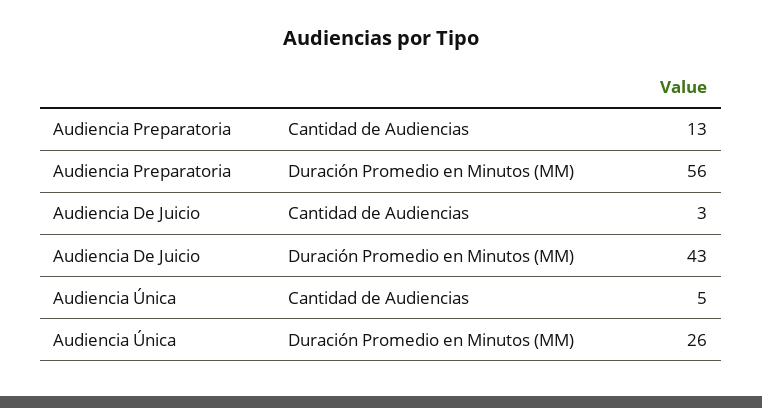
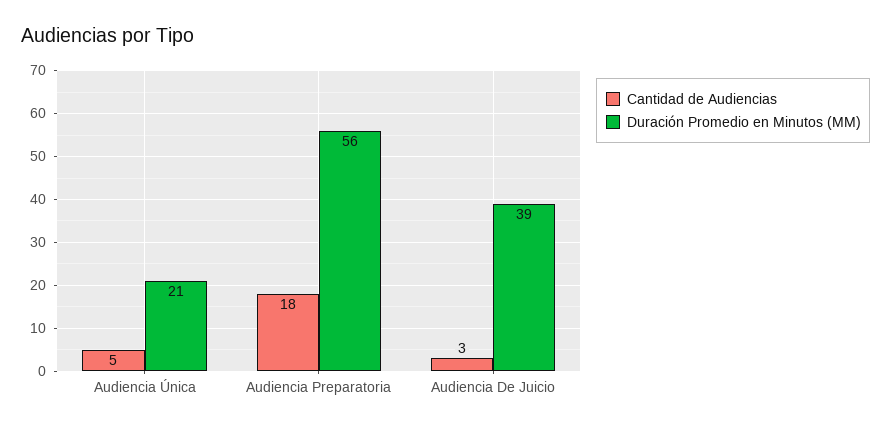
Cantidad de Audiencias, Audiencia Preparatoria: 13 -> 18
Duración Promedio en Minutos (MM), Audiencia De Juicio: 43 -> 39
Duración Promedio en Minutos (MM), Audiencia Única: 26 -> 21

